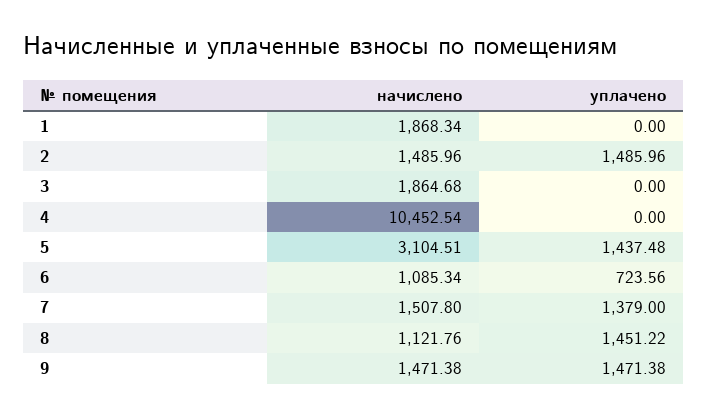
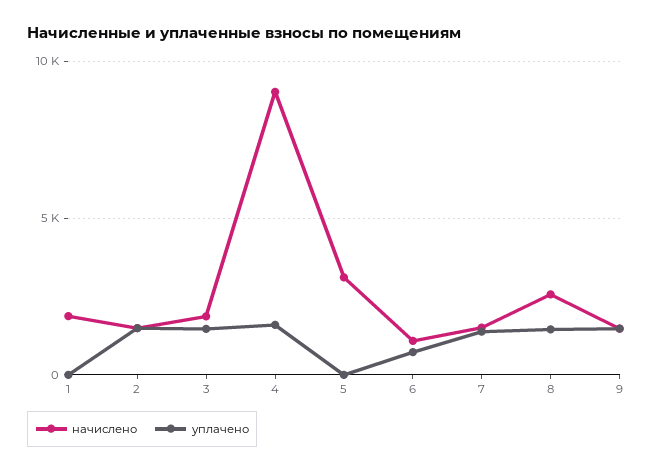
уплачено, 3: 0 -> 1500
начислено, 4: 10452.54 -> 9000
уплачено, 4: 0 -> 1500
уплачено, 5: 1437.48 -> 0
начислено, 8: 1121.76 -> 2500

